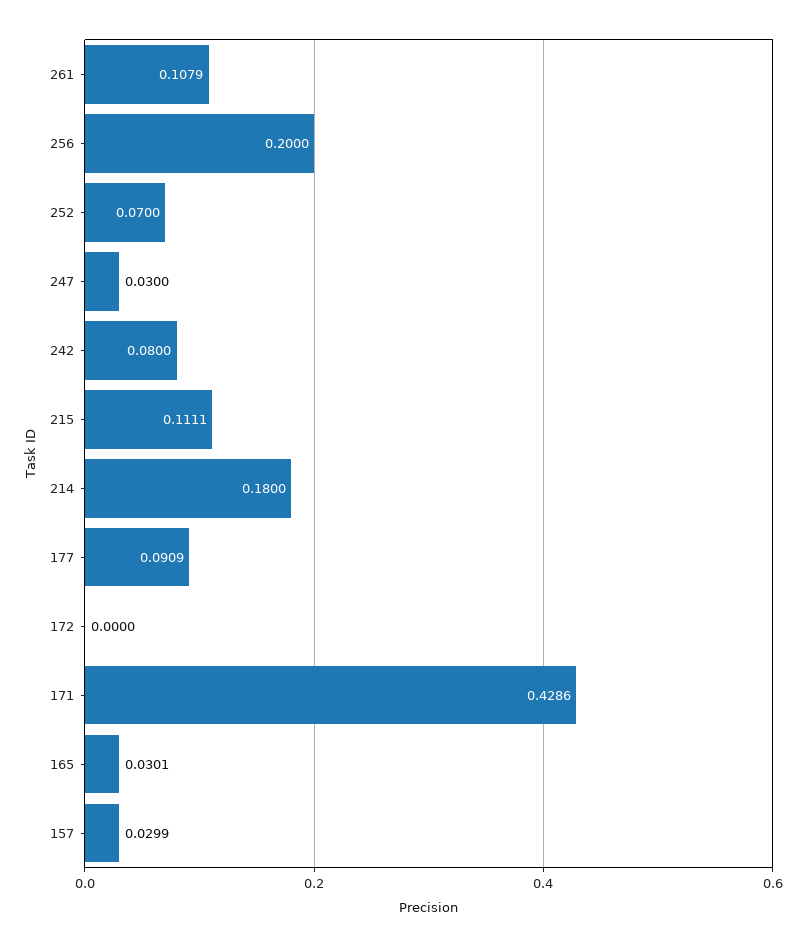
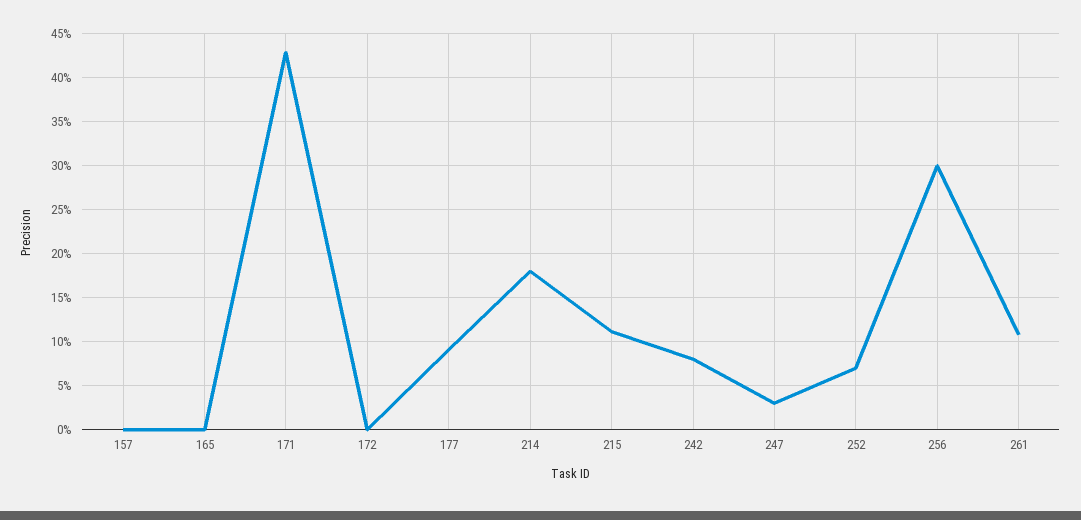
256: 0.2 -> 0.3
165: 0.0301 -> 0
157: 0.0299 -> 0

